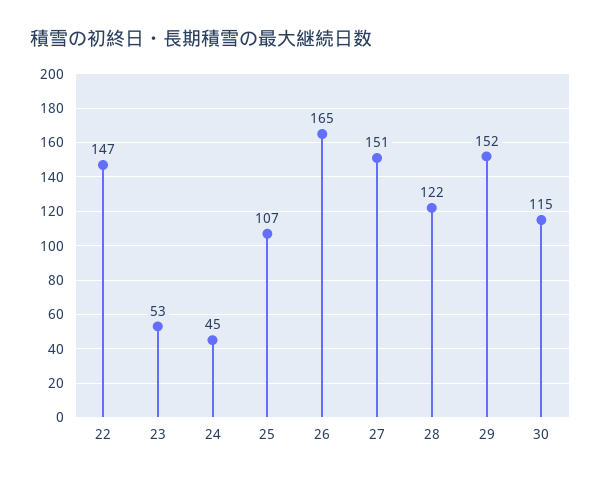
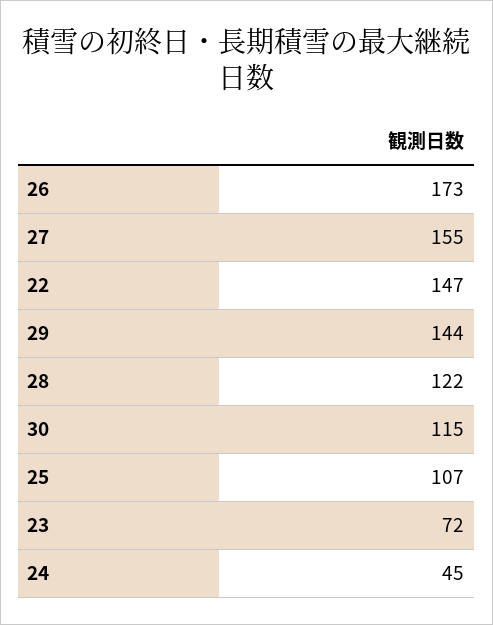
23: 53 -> 72
26: 165 -> 173
27: 151 -> 155
29: 152 -> 144

